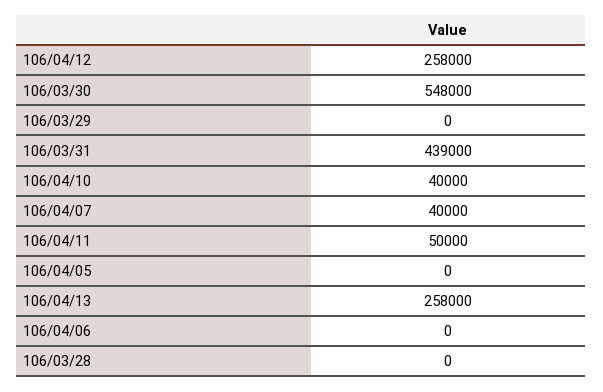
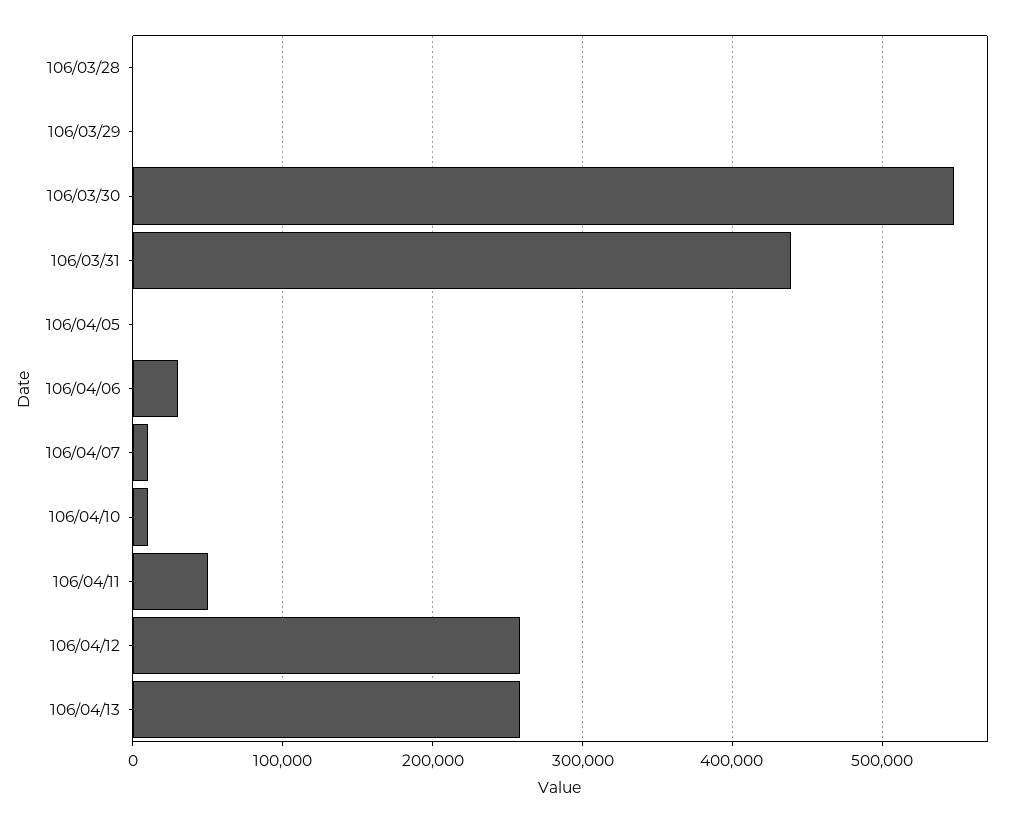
106/04/10: 40000 -> 10000
106/04/07: 40000 -> 10000
106/04/06: 0 -> 30000

